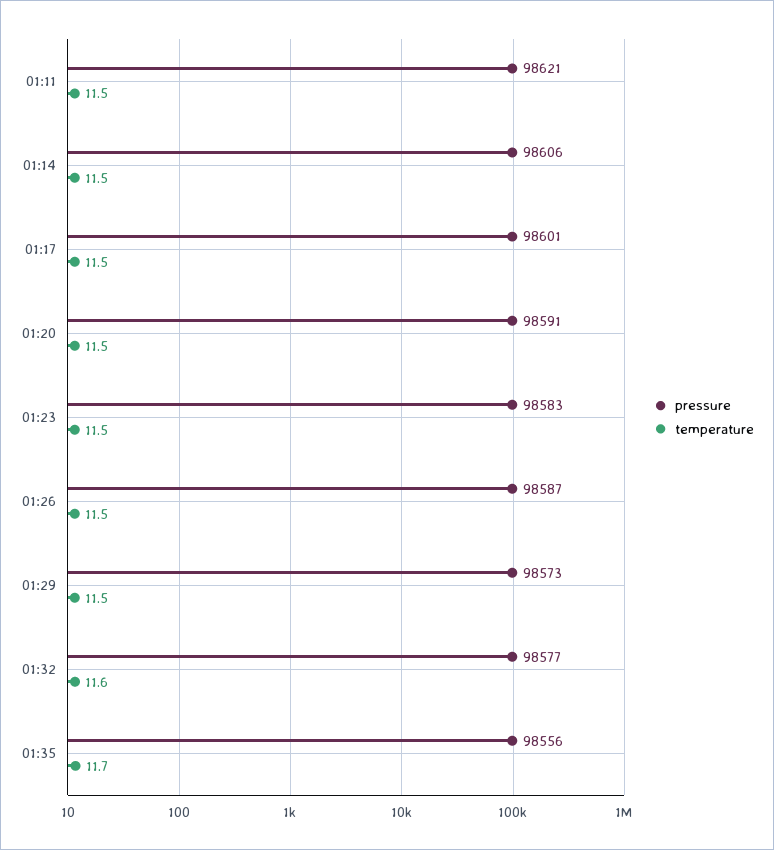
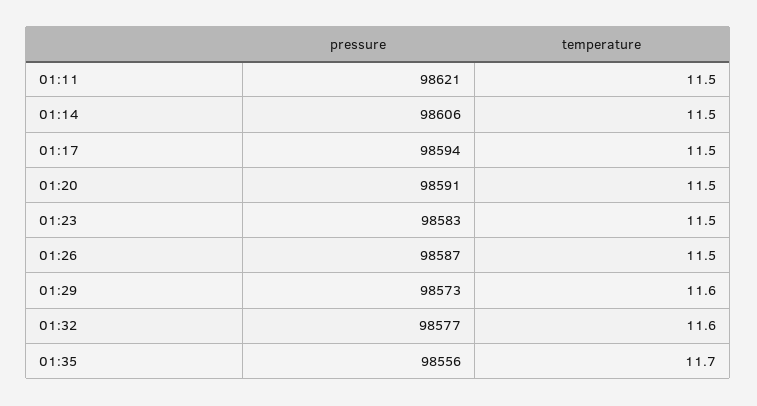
pressure, 01:17: 98601 -> 98594
temperature, 01:29: 11.5 -> 11.6

